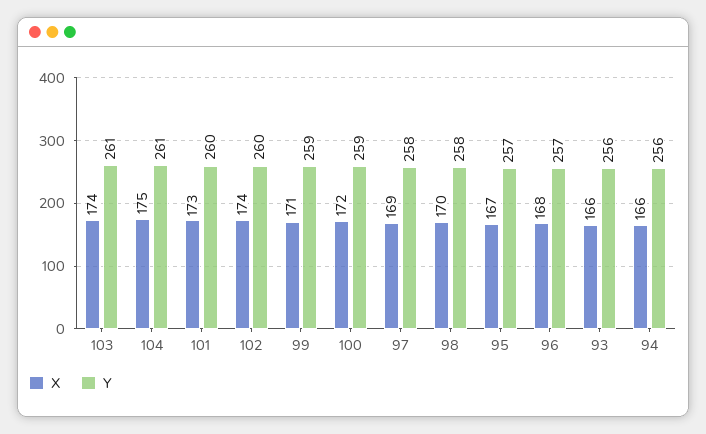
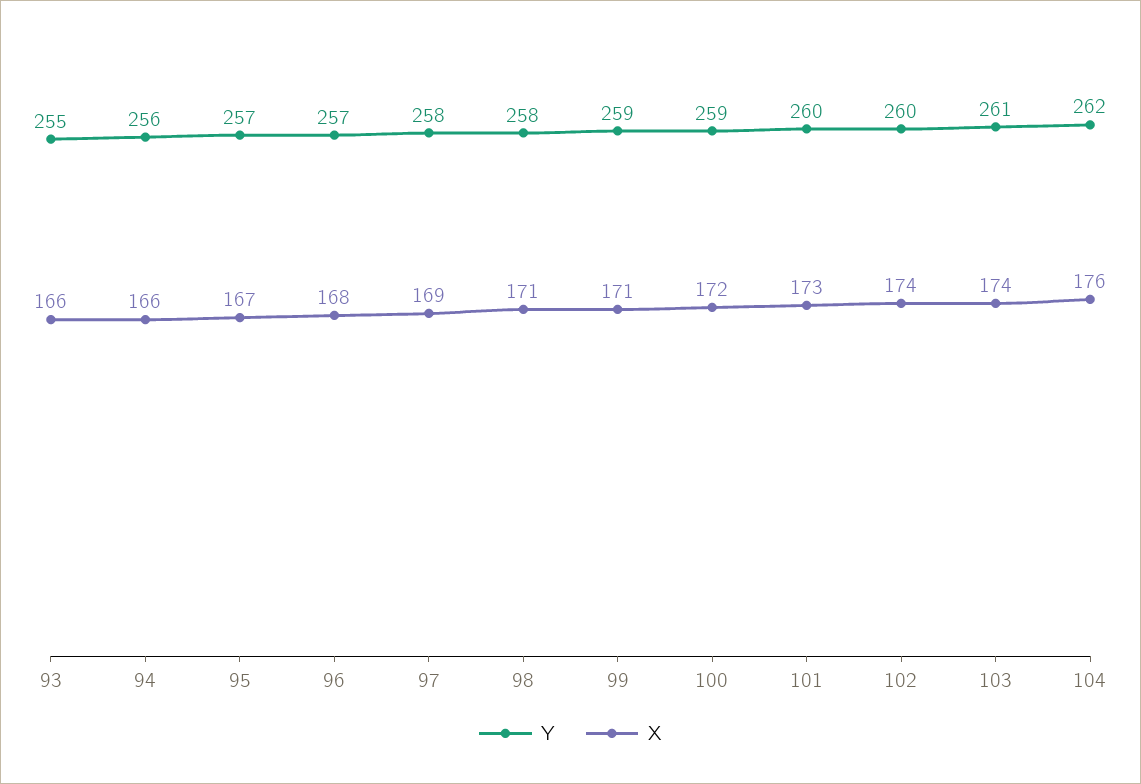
X, 104: 175 -> 176
Y, 104: 261 -> 262
X, 98: 170 -> 171
Y, 93: 256 -> 255

